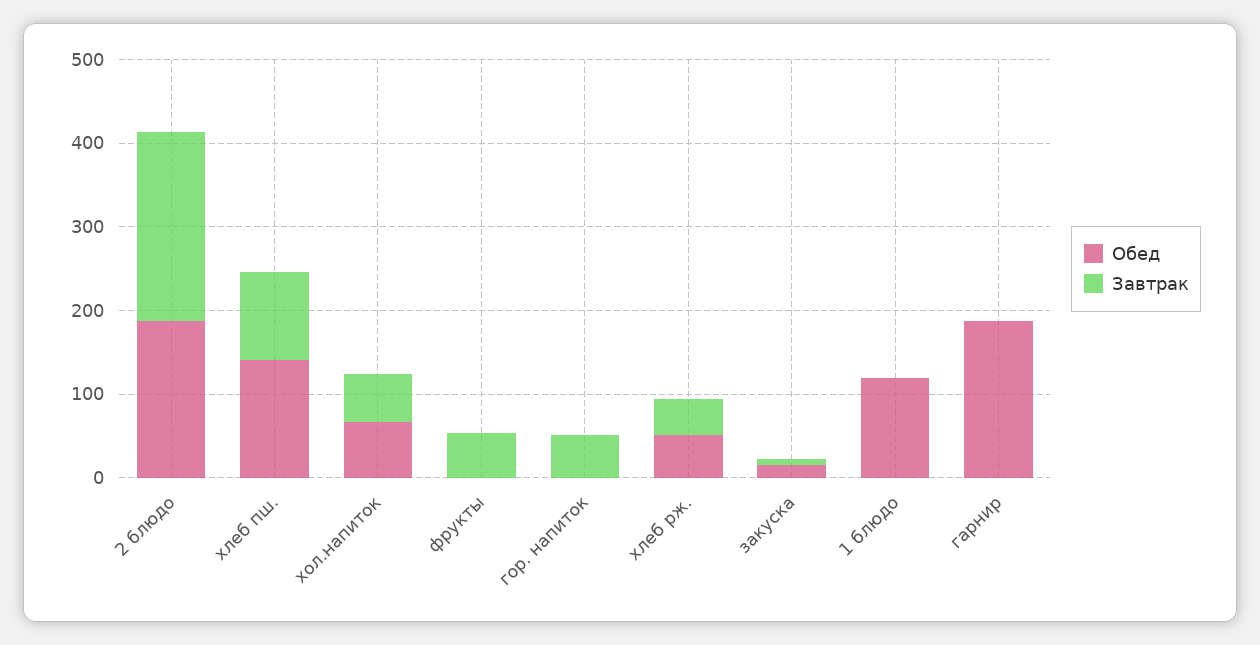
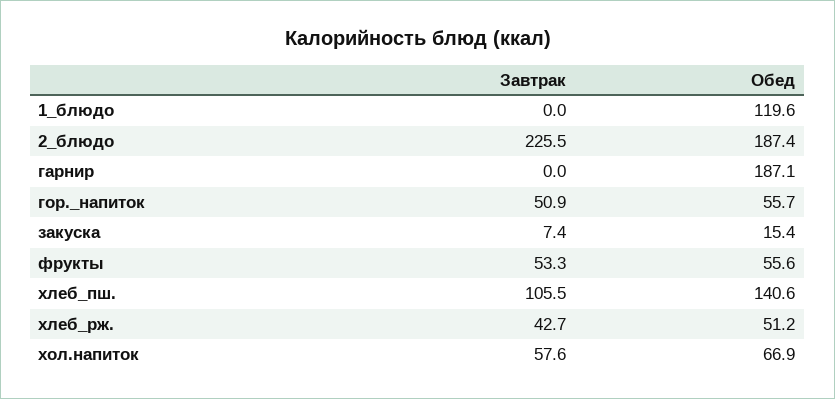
Обед, фрукты: 0 -> 55.6
Обед, гор. напиток: 0 -> 55.7

